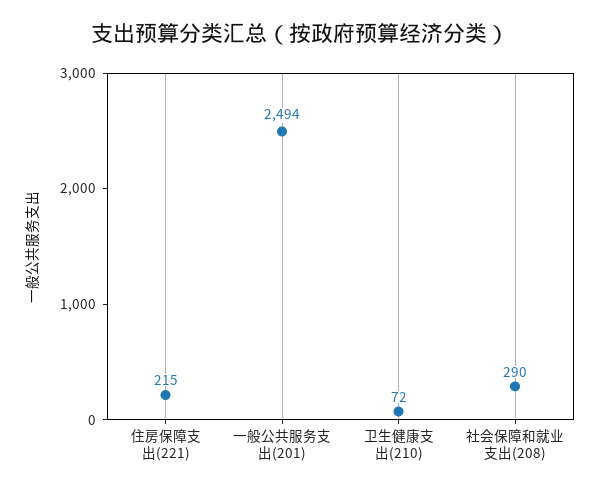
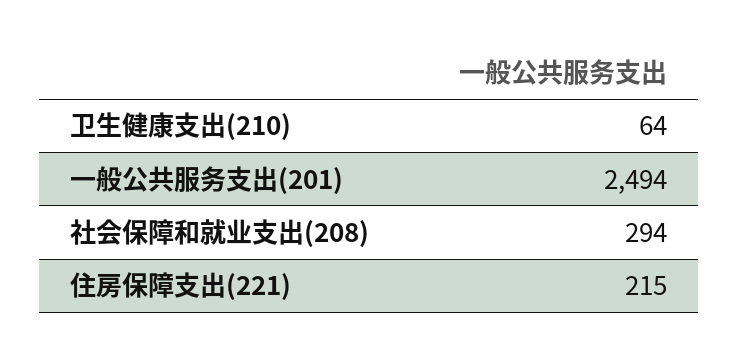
卫生健康支出(210): 72 -> 64
社会保障和就业支出(208): 290 -> 294

